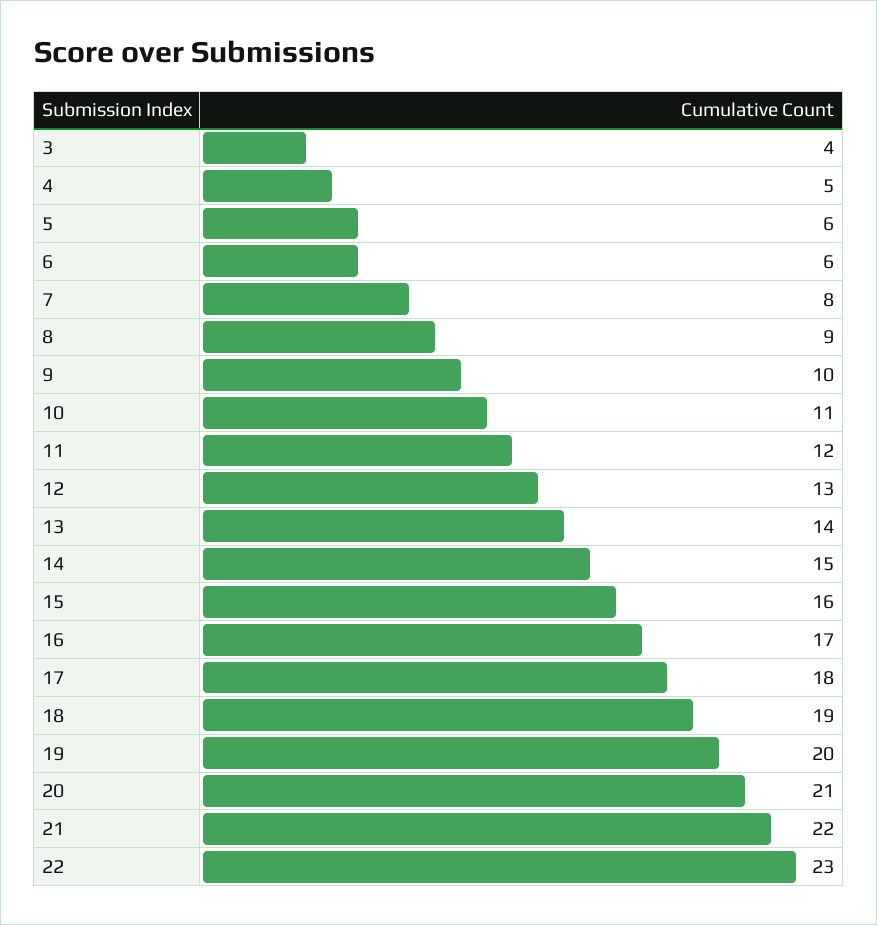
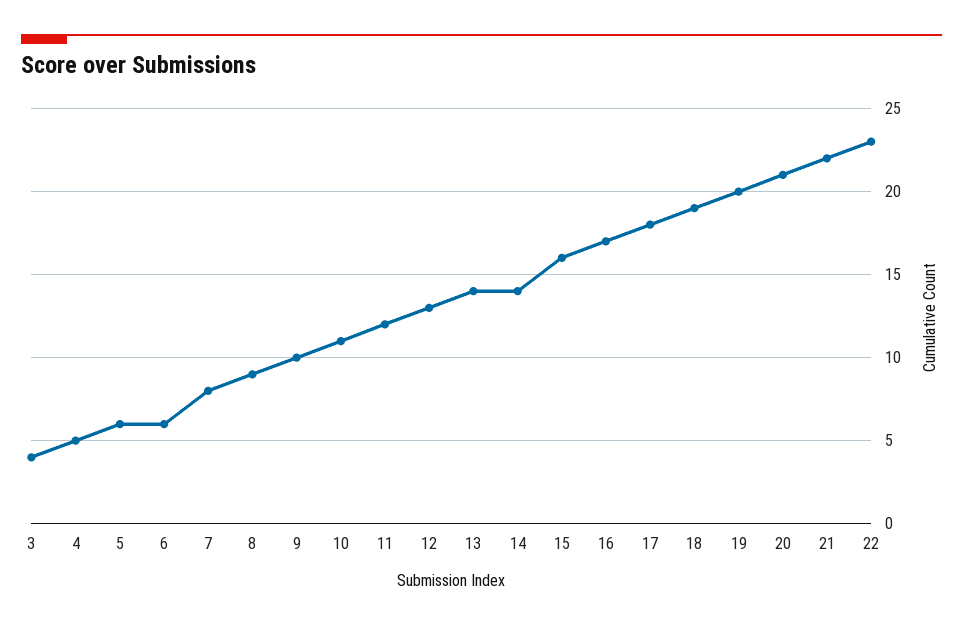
14: 15 -> 14

